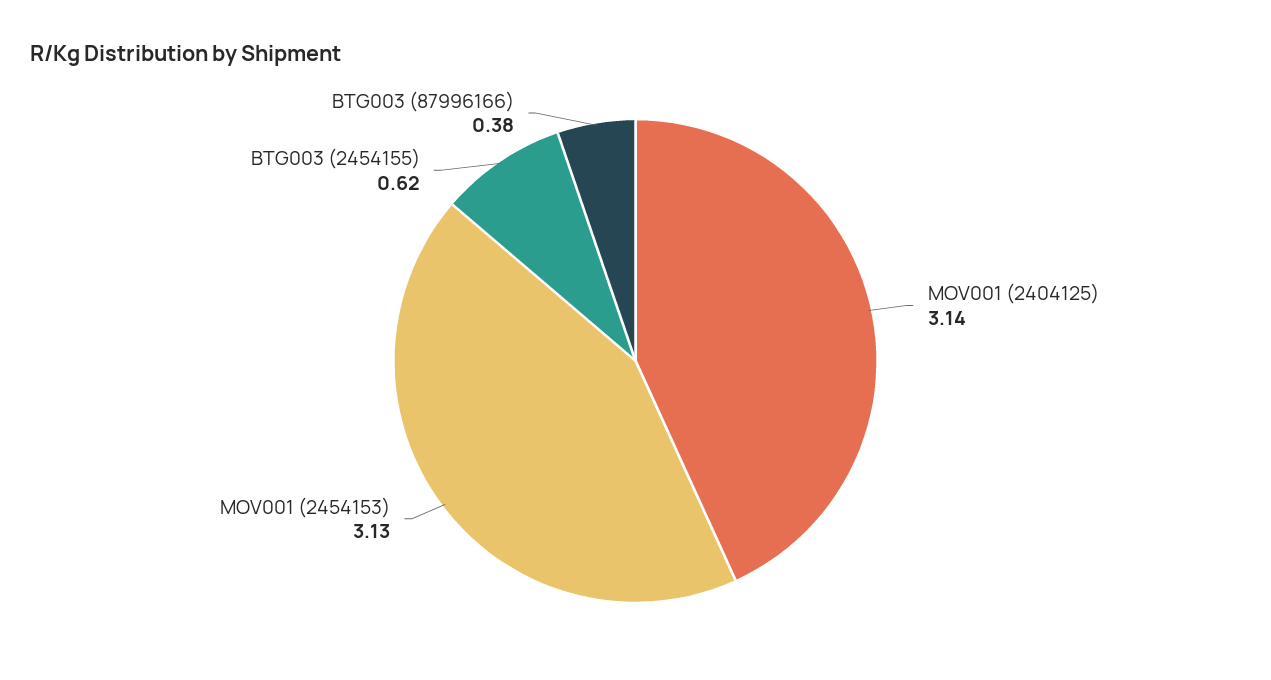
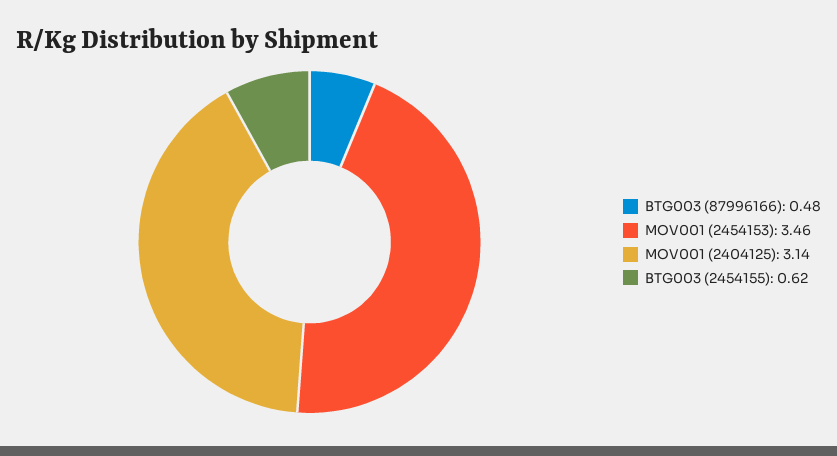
MOV001 (2454153): 3.13 -> 3.46
BTG003 (87996166): 0.38 -> 0.48

